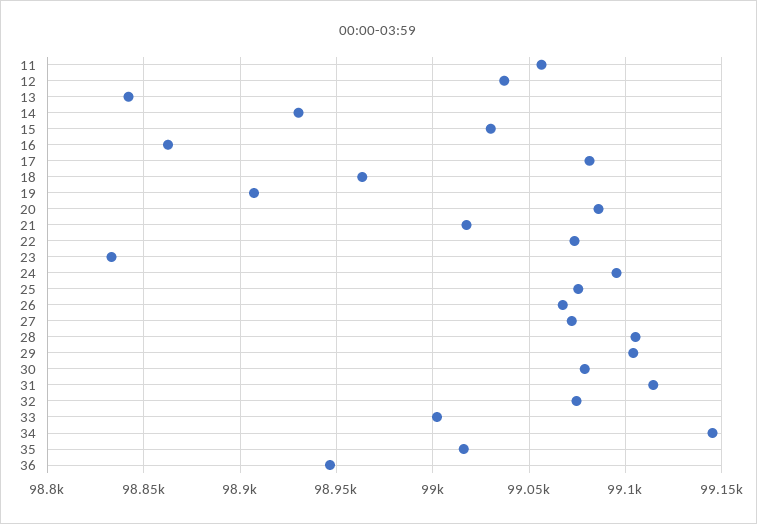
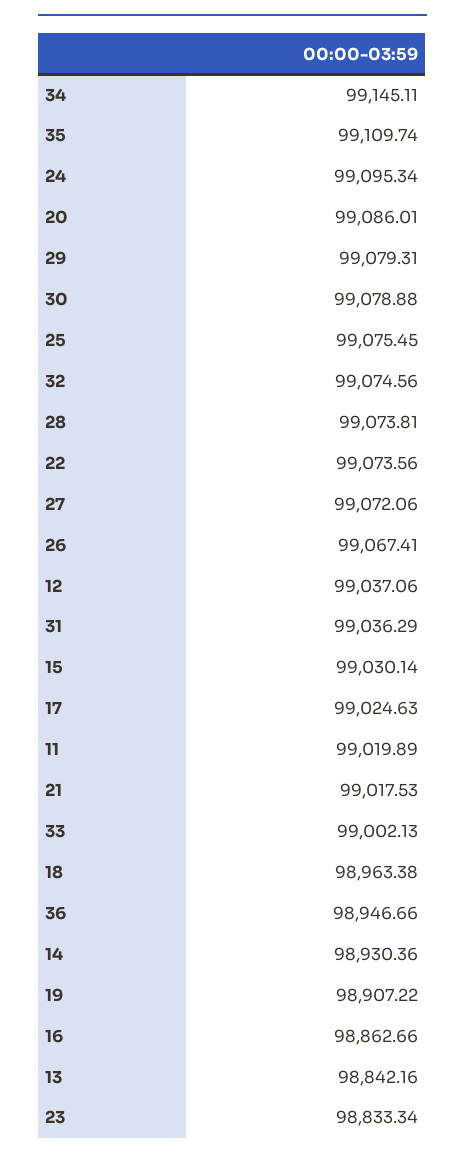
11: 99055 -> 99019.89
17: 99080 -> 99024.63
28: 99105 -> 99073.81
29: 99105 -> 99079.31
31: 99115 -> 99036.29
35: 99015 -> 99109.74

